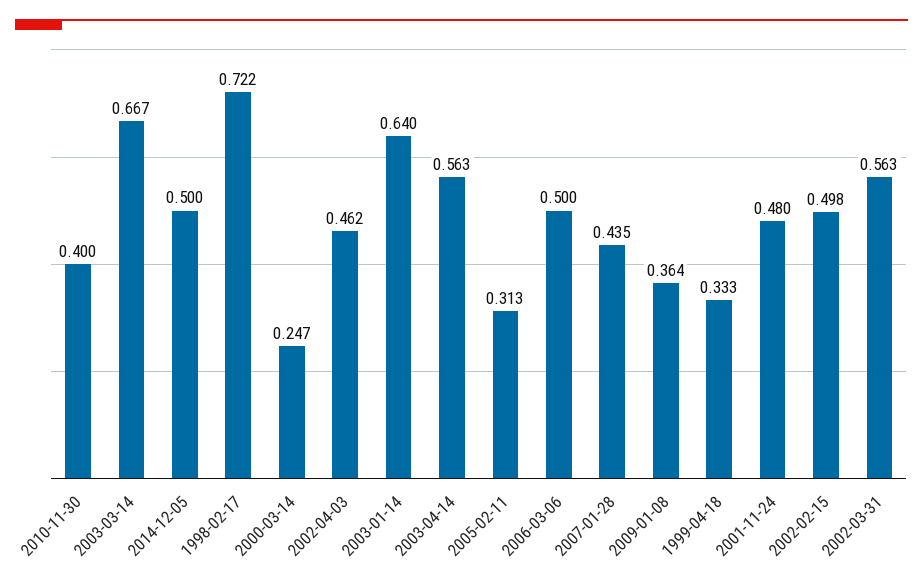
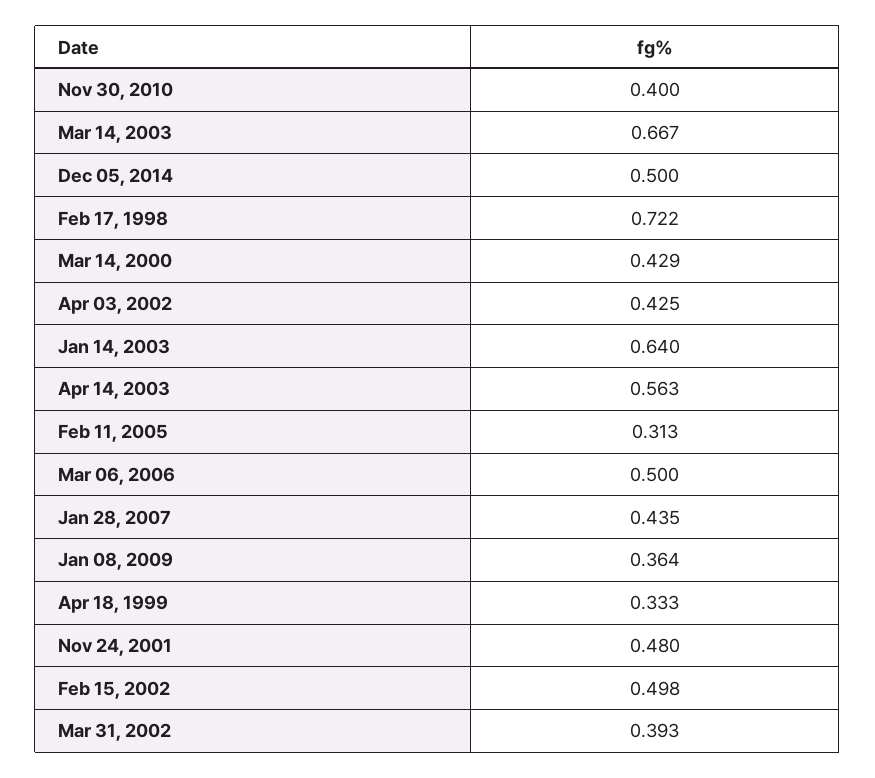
2000-03-14: 0.247 -> 0.429
2002-04-03: 0.462 -> 0.425
2002-03-31: 0.563 -> 0.393

